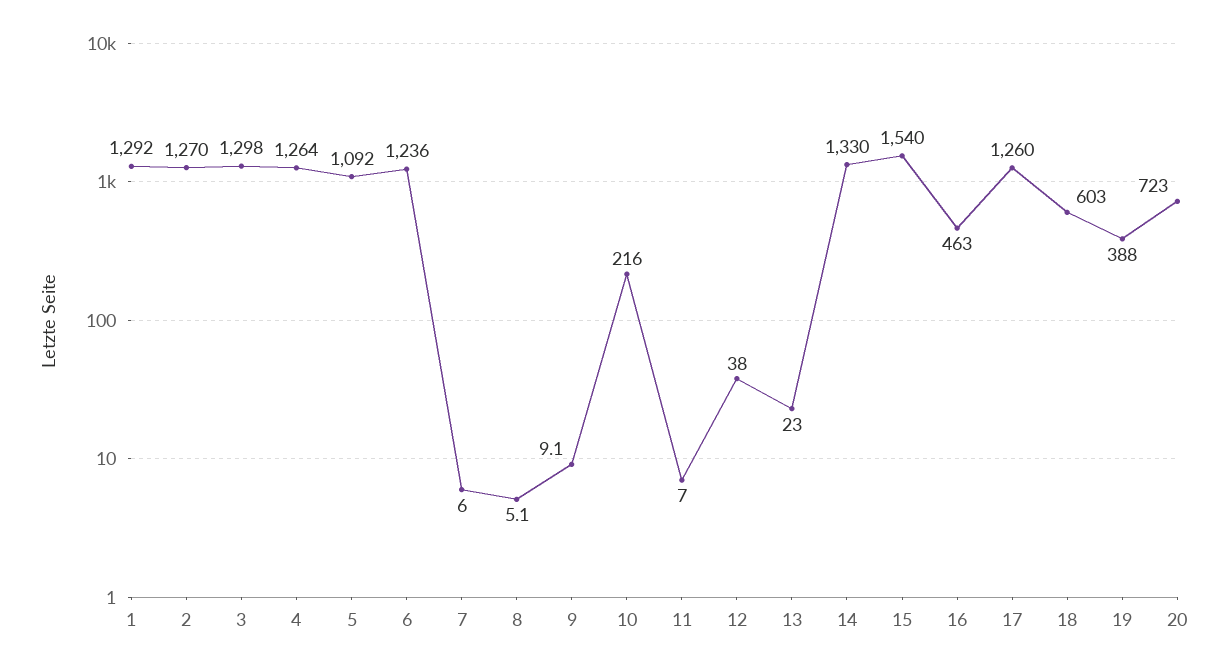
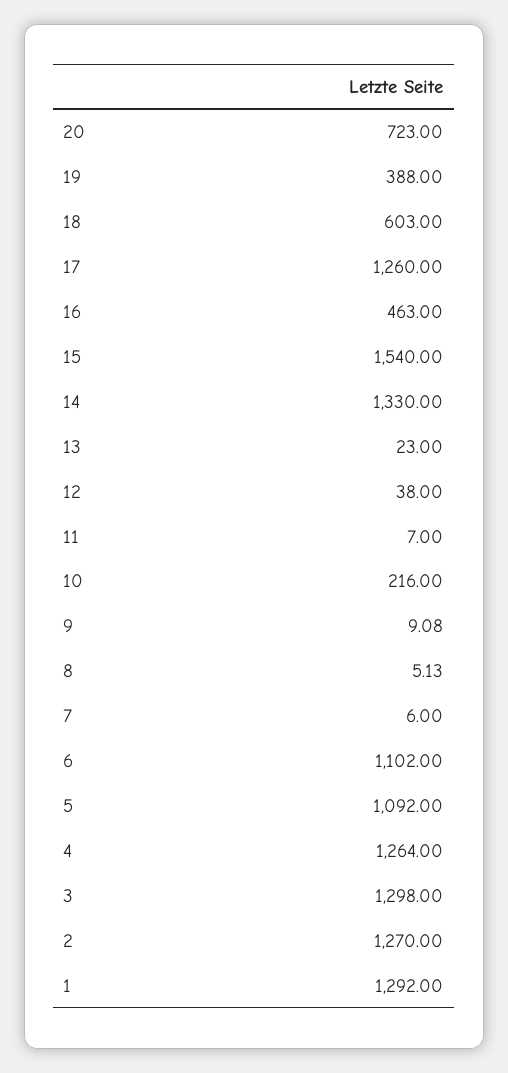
6: 1236 -> 1102

